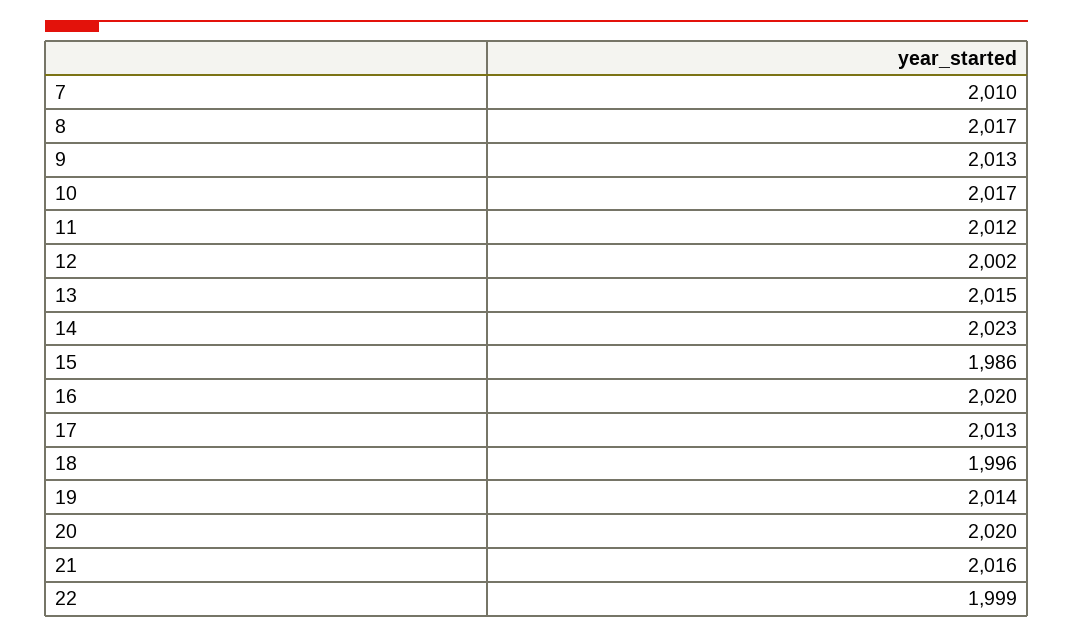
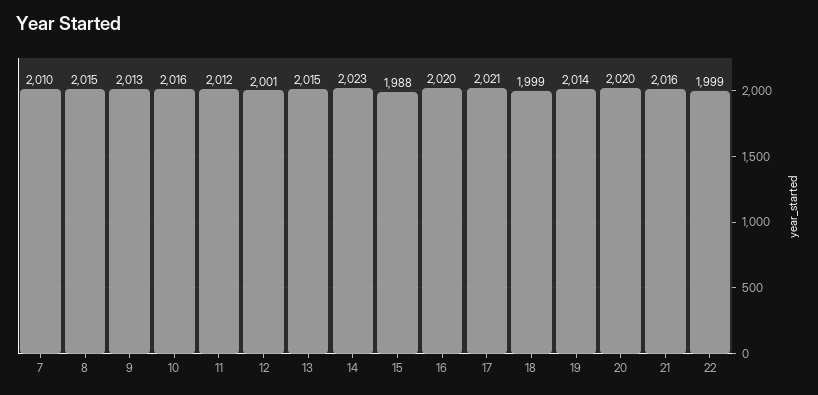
8: 2017 -> 2015
10: 2017 -> 2016
12: 2002 -> 2001
15: 1986 -> 1988
17: 2013 -> 2021
18: 1996 -> 1999

